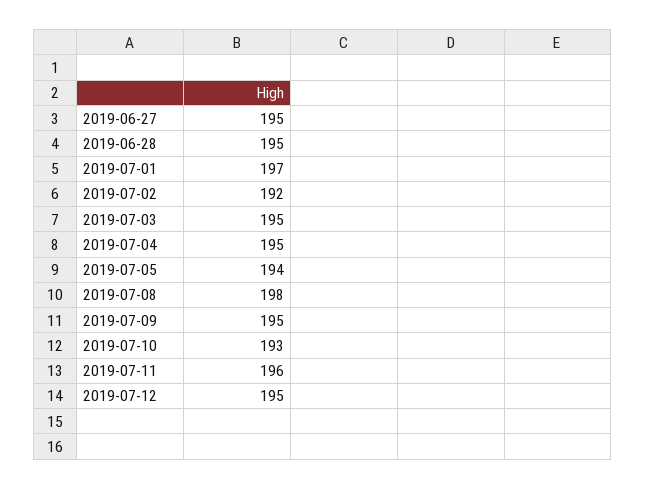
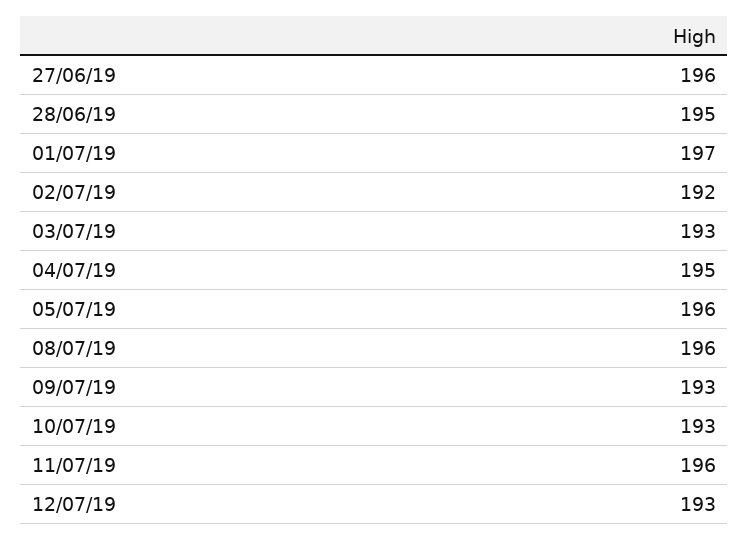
2019-06-27: 195 -> 196
2019-07-03: 195 -> 193
2019-07-05: 194 -> 196
2019-07-08: 198 -> 196
2019-07-09: 195 -> 193
2019-07-12: 195 -> 193

